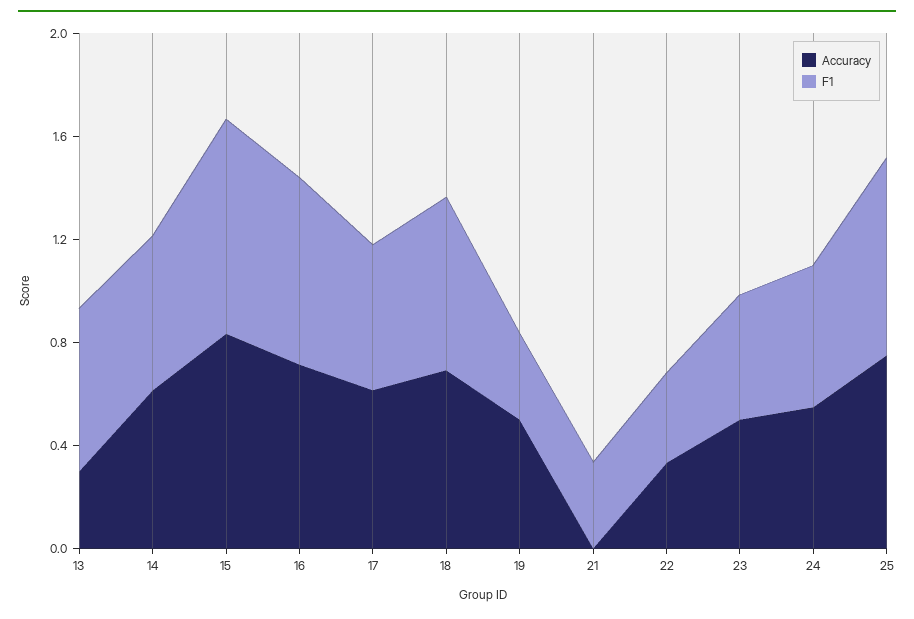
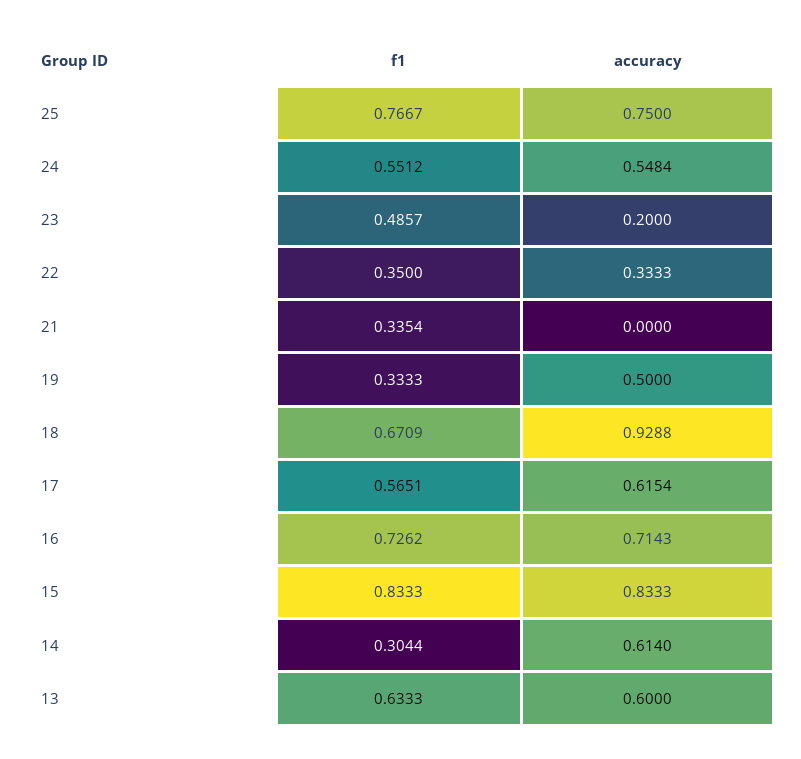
Accuracy, 13: 0.3 -> 0.6
F1, 14: 0.6 -> 0.3044
Accuracy, 18: 0.7 -> 0.9288
Accuracy, 23: 0.5 -> 0.2

